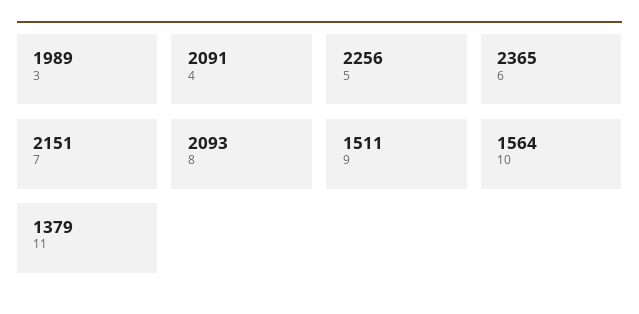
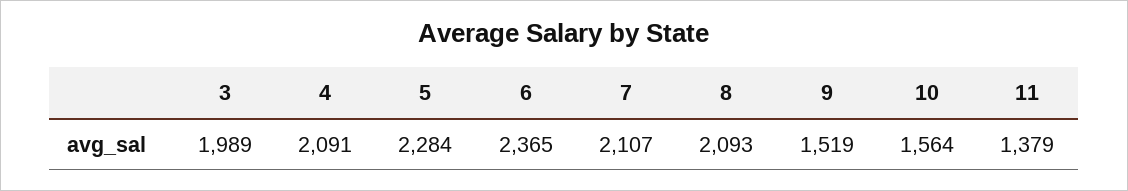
5: 2256 -> 2284
7: 2151 -> 2107
9: 1511 -> 1519

